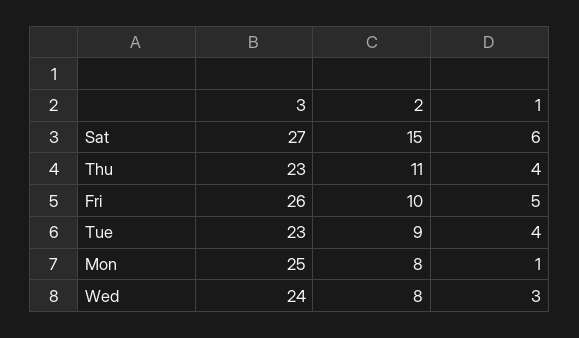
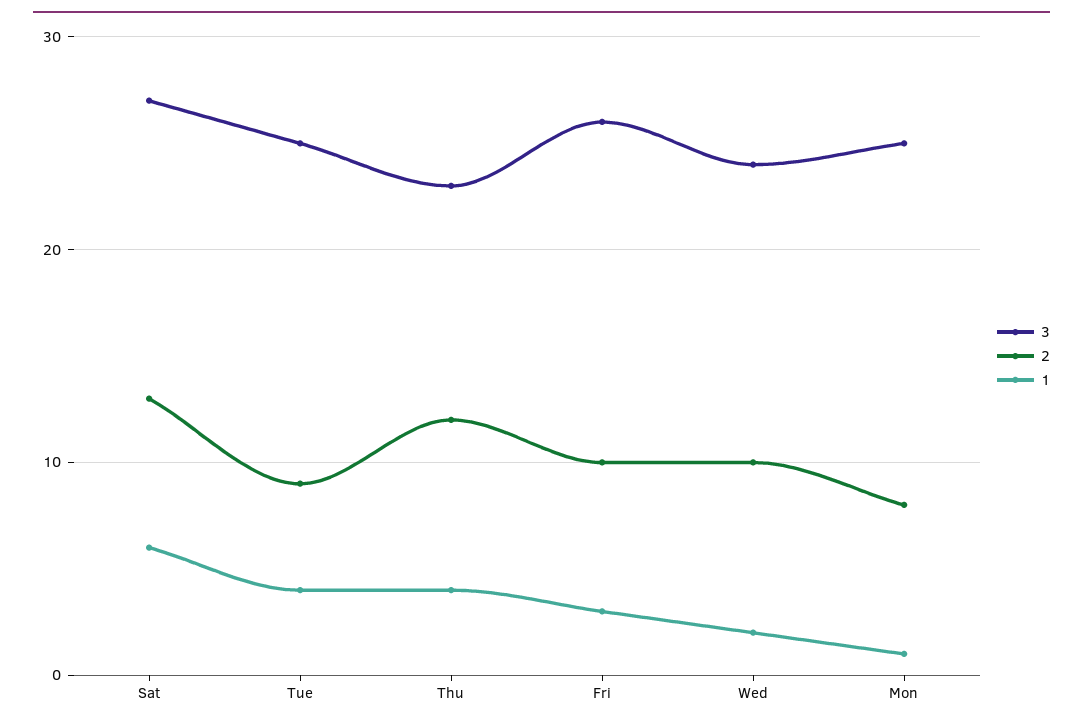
2, Sat: 15 -> 13
2, Thu: 11 -> 12
1, Fri: 5 -> 3
3, Tue: 23 -> 25
2, Wed: 8 -> 10
1, Wed: 3 -> 2

